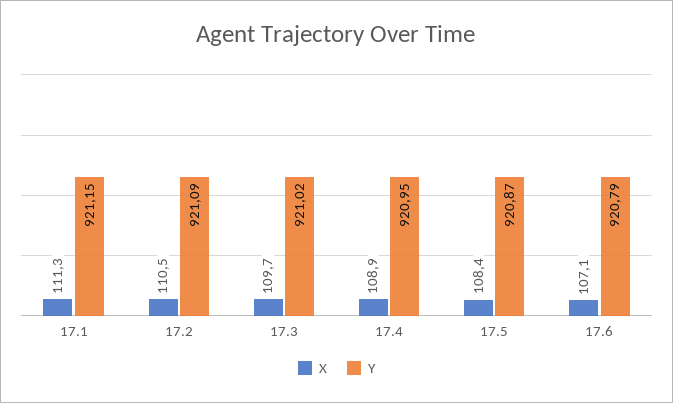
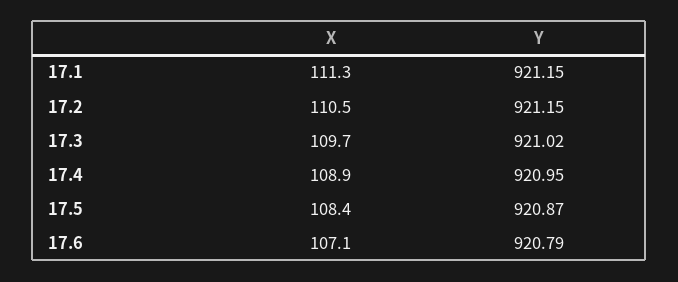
Y, 17.2: 921.09 -> 921.15

